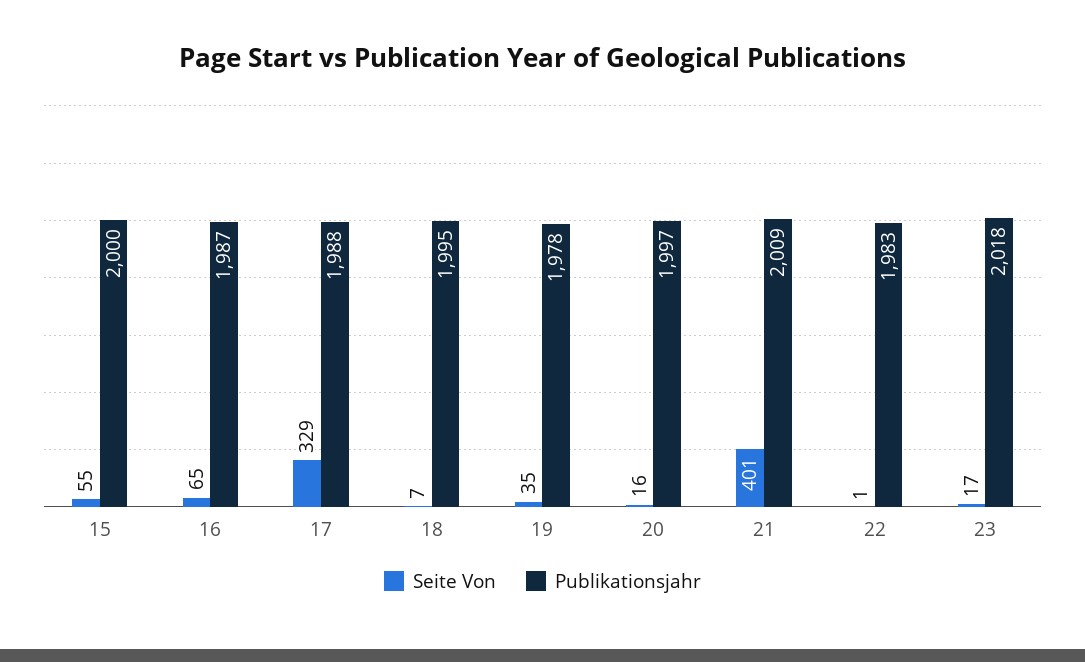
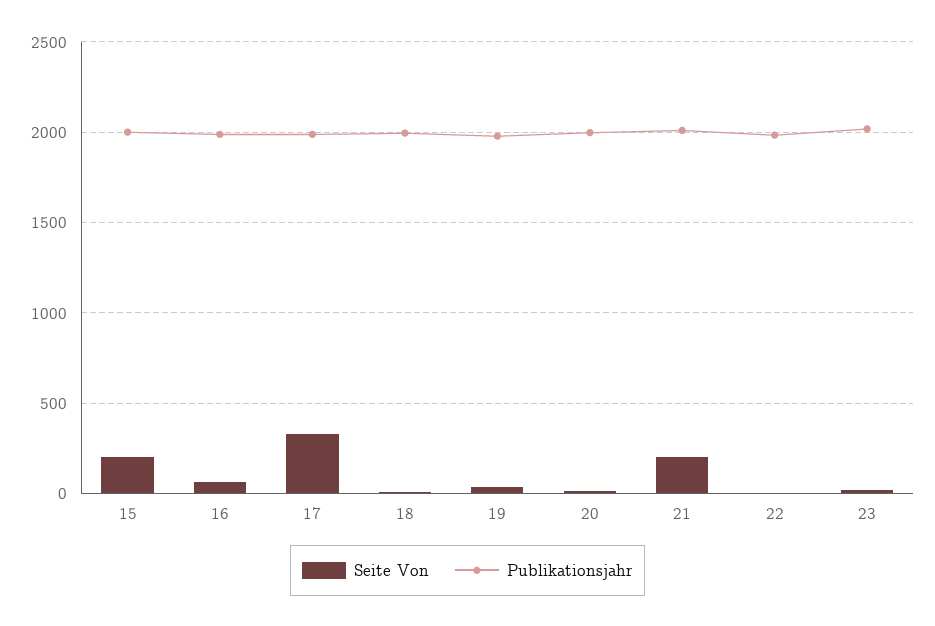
Seite Von, 15: 55 -> 200
Seite Von, 21: 401 -> 200

